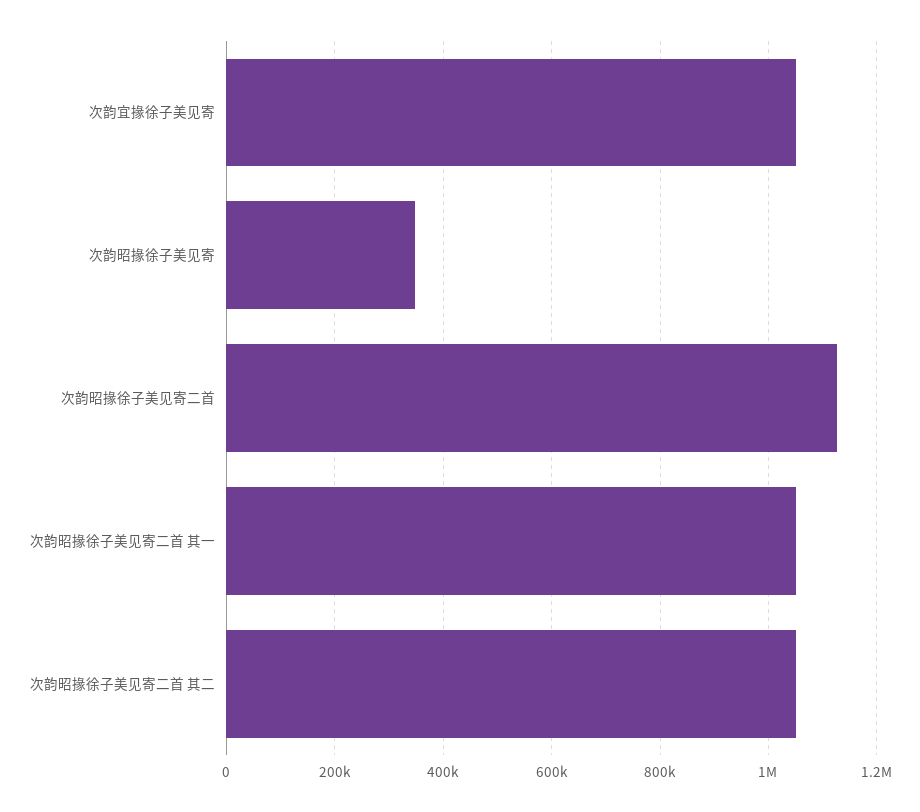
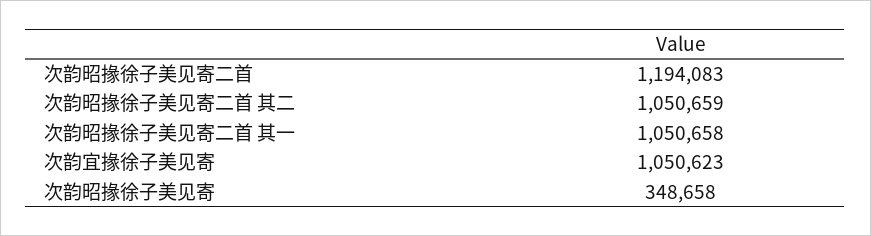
次韵昭掾徐子美见寄二首: 1120000 -> 1194083

